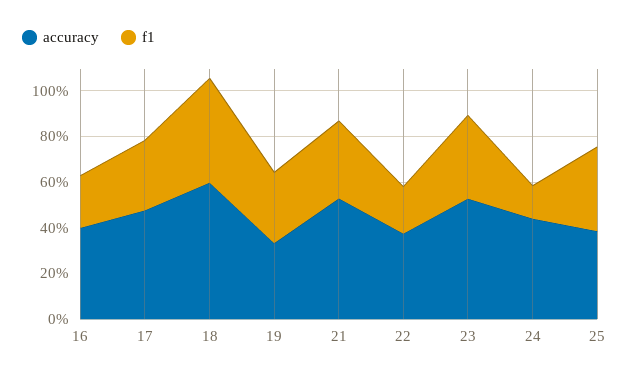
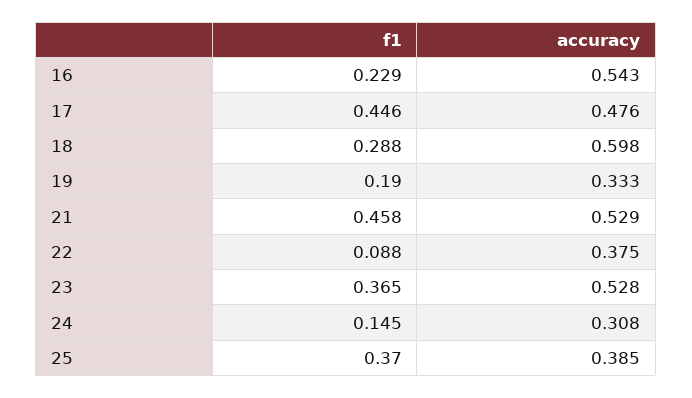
accuracy, 16: 0.4 -> 0.543
f1, 17: 0.3 -> 0.446
f1, 18: 0.45 -> 0.288
f1, 19: 0.3 -> 0.19
f1, 21: 0.35 -> 0.458
f1, 22: 0.2 -> 0.088
accuracy, 24: 0.45 -> 0.308

